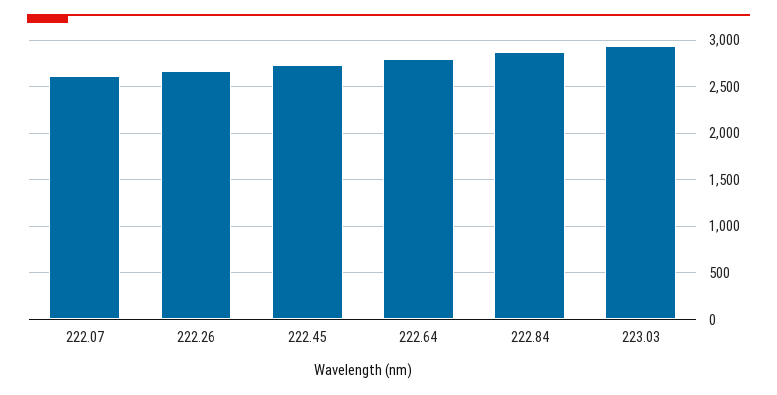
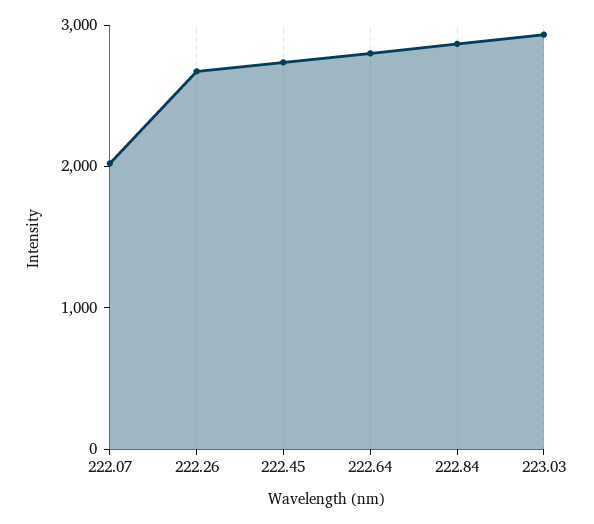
222.07: 2600 -> 2000

